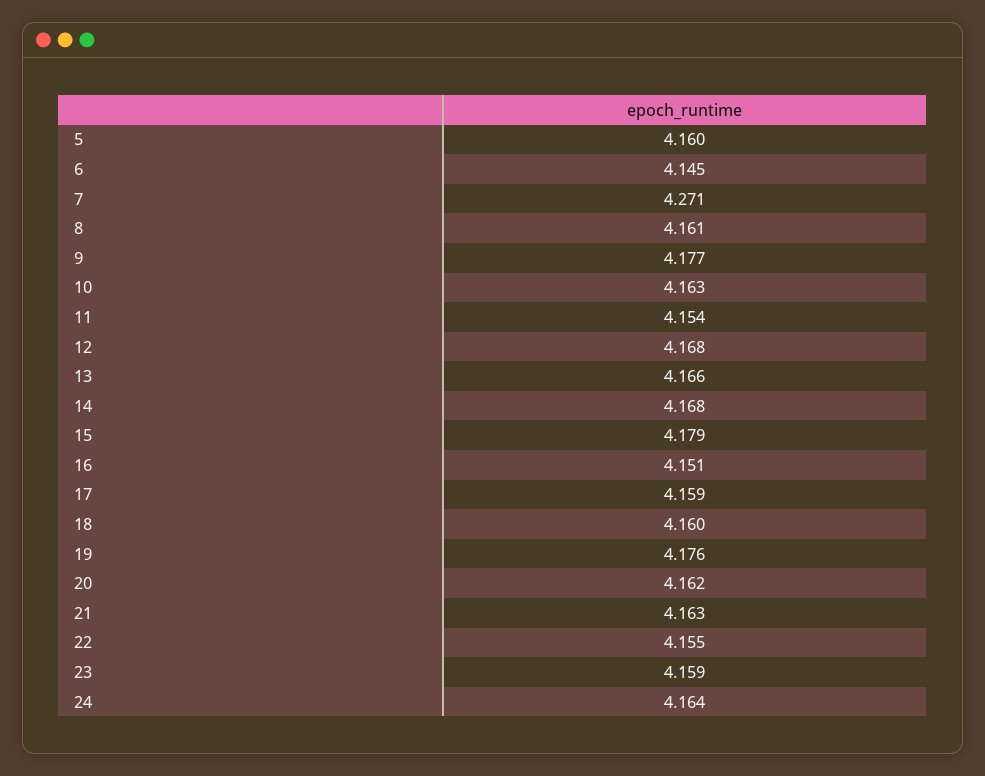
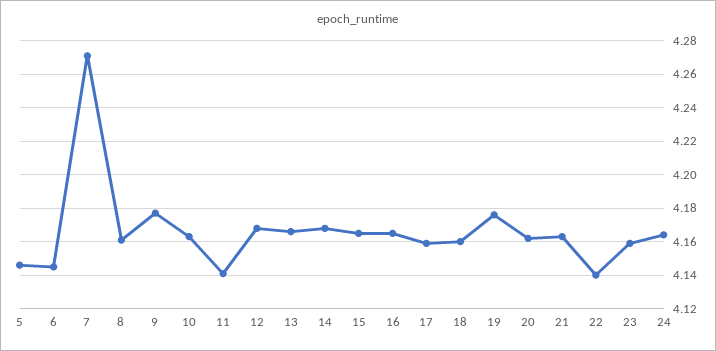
5: 4.16 -> 4.145
11: 4.154 -> 4.14
15: 4.179 -> 4.165
16: 4.151 -> 4.165
22: 4.155 -> 4.14

